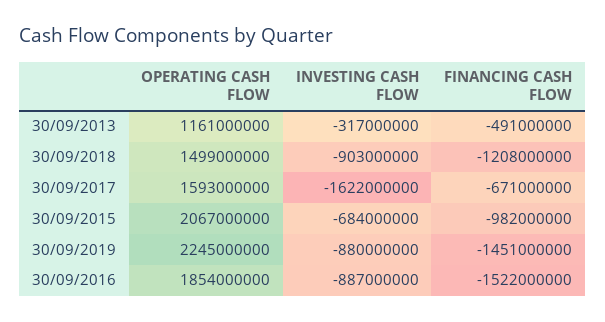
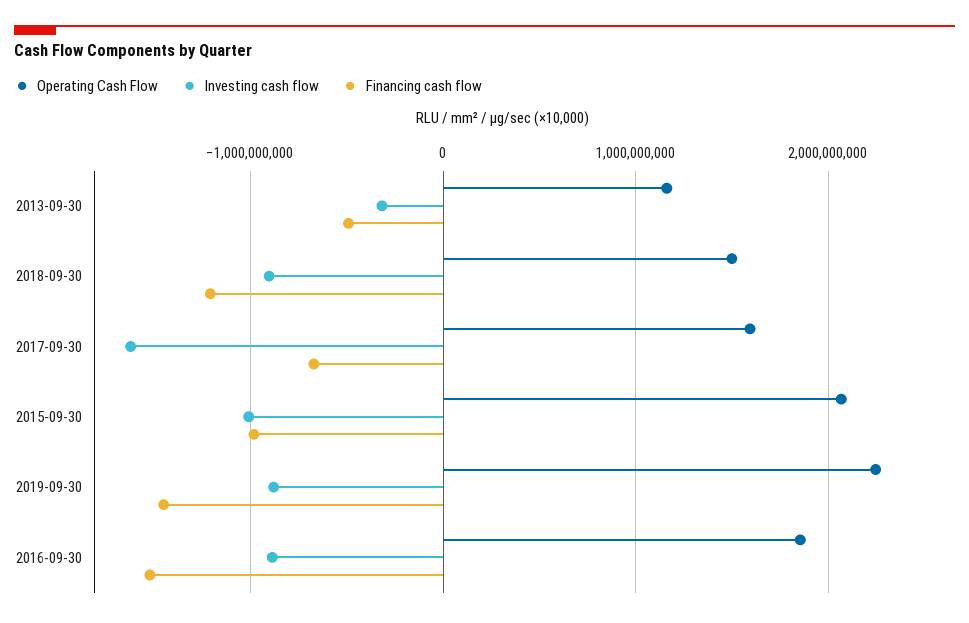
INVESTING CASH FLOW, 30/09/2015: -684000000 -> -1000000000

